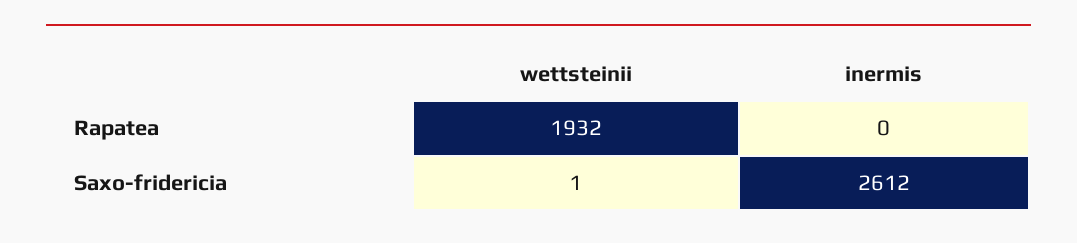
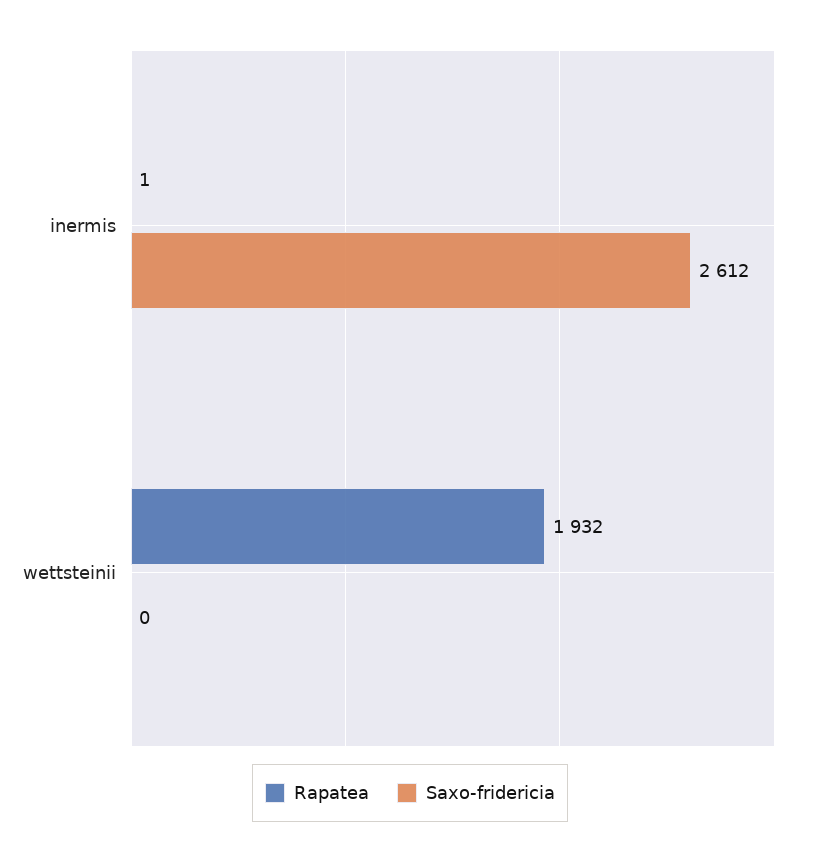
Rapatea, inermis: 0 -> 1
Saxo-fridericia, wettsteinii: 1 -> 0

